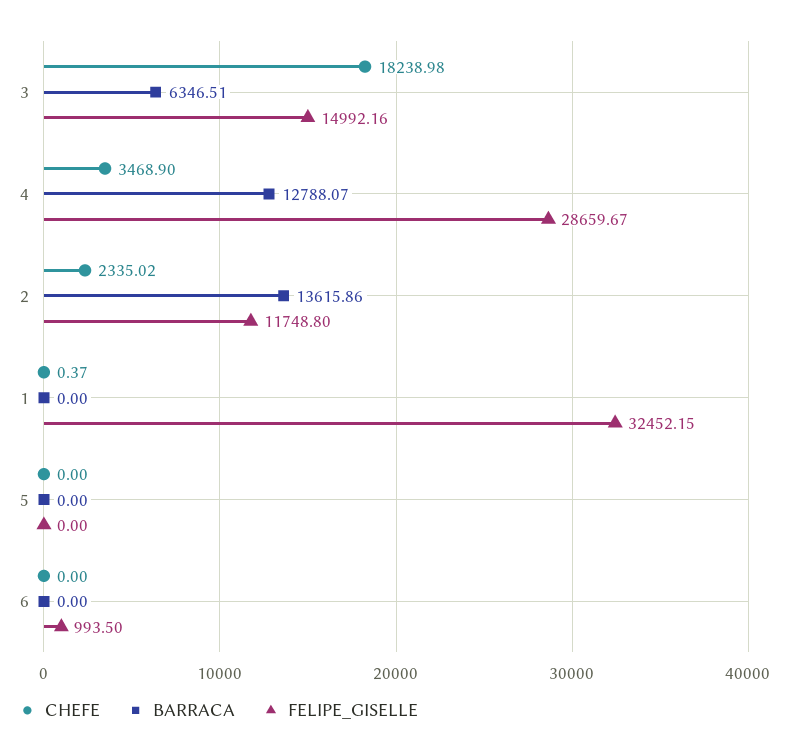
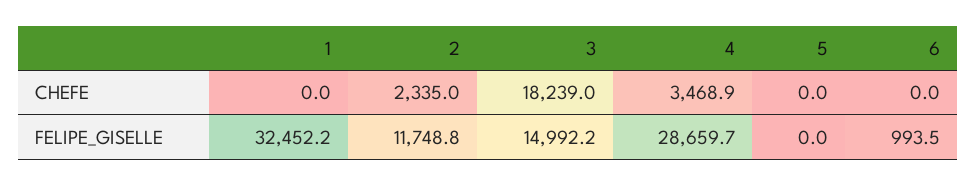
BARRACA, 3: 6346.51 -> none
BARRACA, 4: 12788.07 -> none
BARRACA, 2: 13615.86 -> none
CHEFE, 1: 0.37 -> 0
BARRACA, 1: 0 -> none
BARRACA, 5: 0 -> none
BARRACA, 6: 0 -> none

